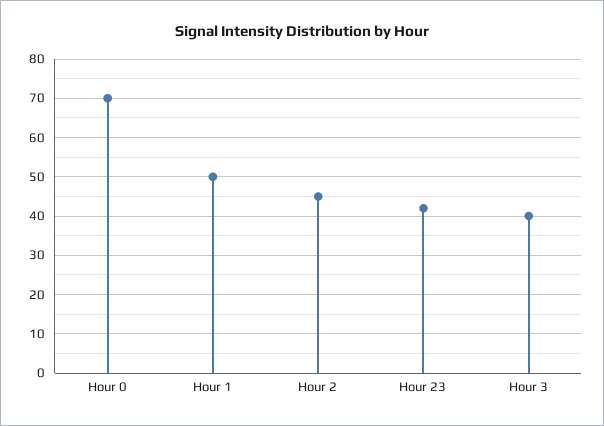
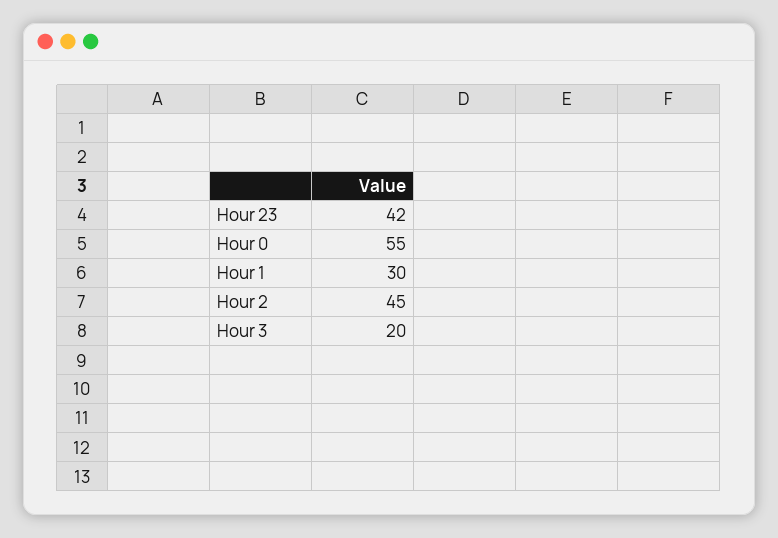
Hour 0: 70 -> 55
Hour 1: 50 -> 30
Hour 3: 40 -> 20

